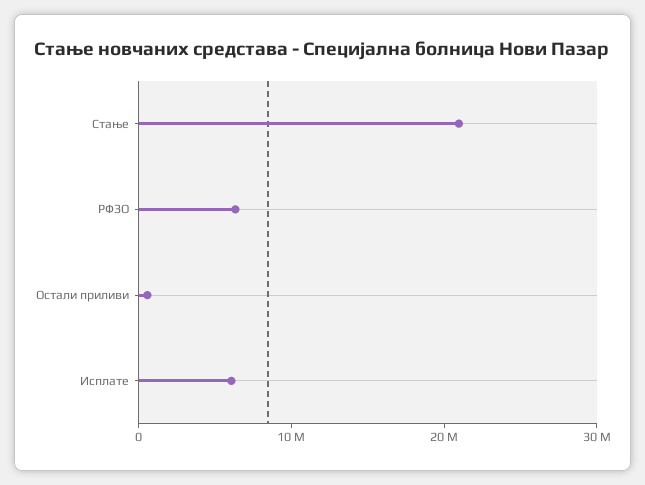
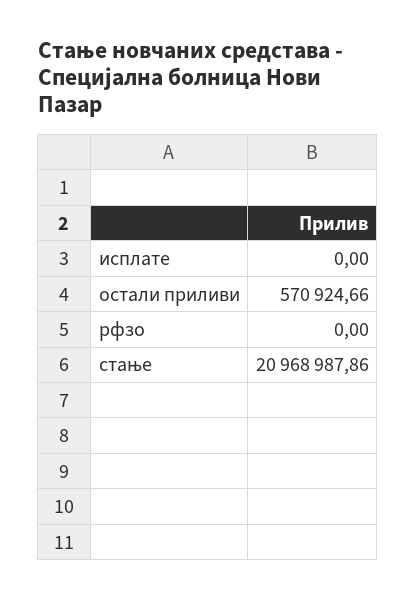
РФЗО: 6000000 -> 0
Исплате: 6000000 -> 0

